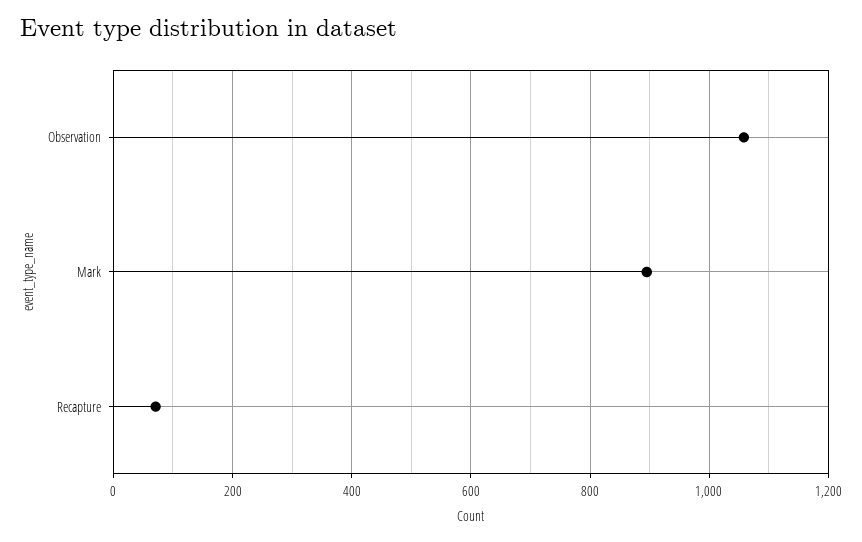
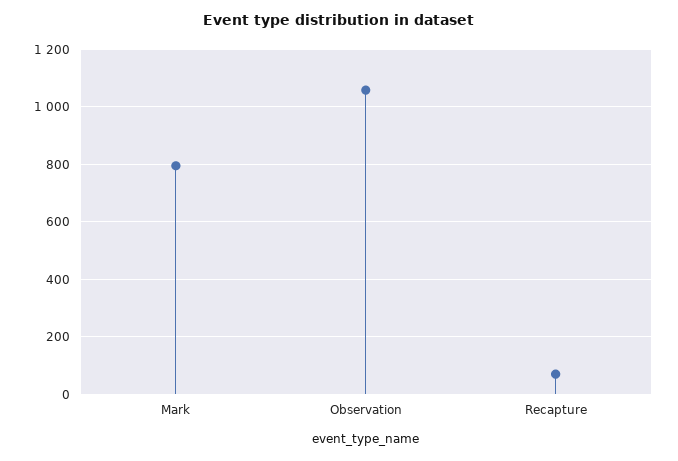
Mark: 900 -> 800

